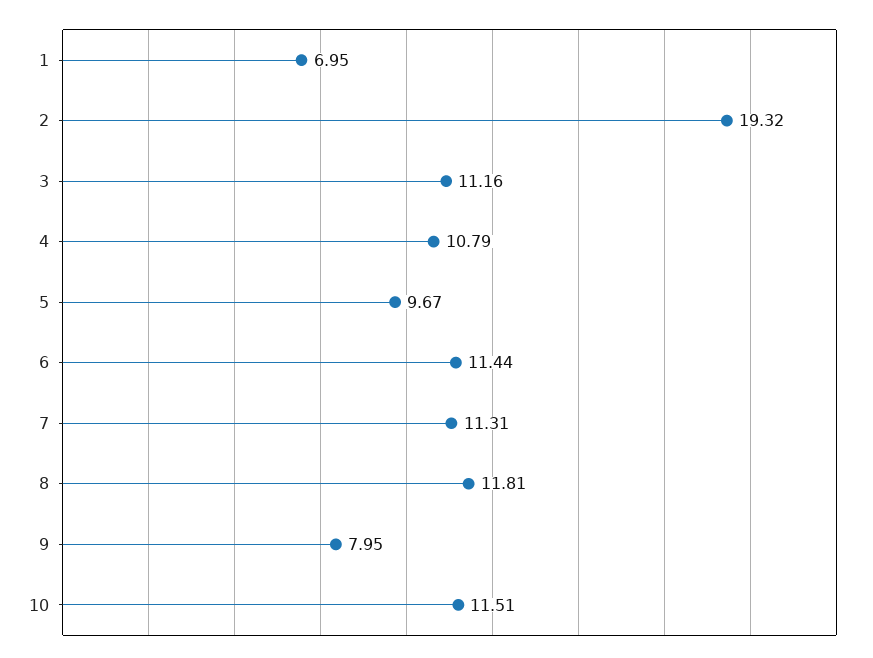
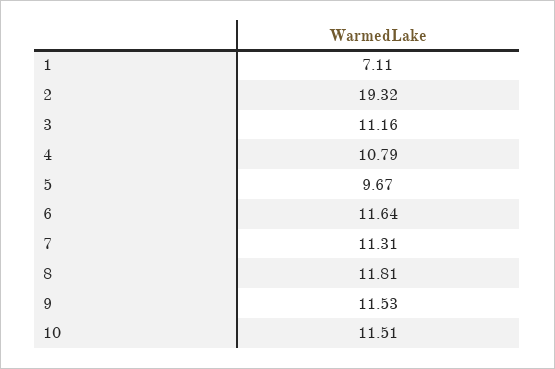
1: 6.95 -> 7.11
6: 11.44 -> 11.64
9: 7.95 -> 11.53

